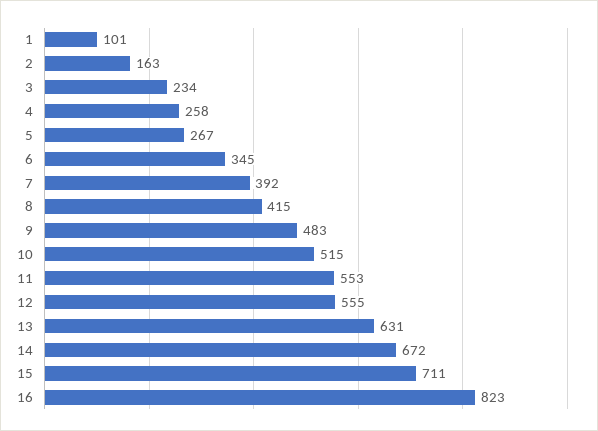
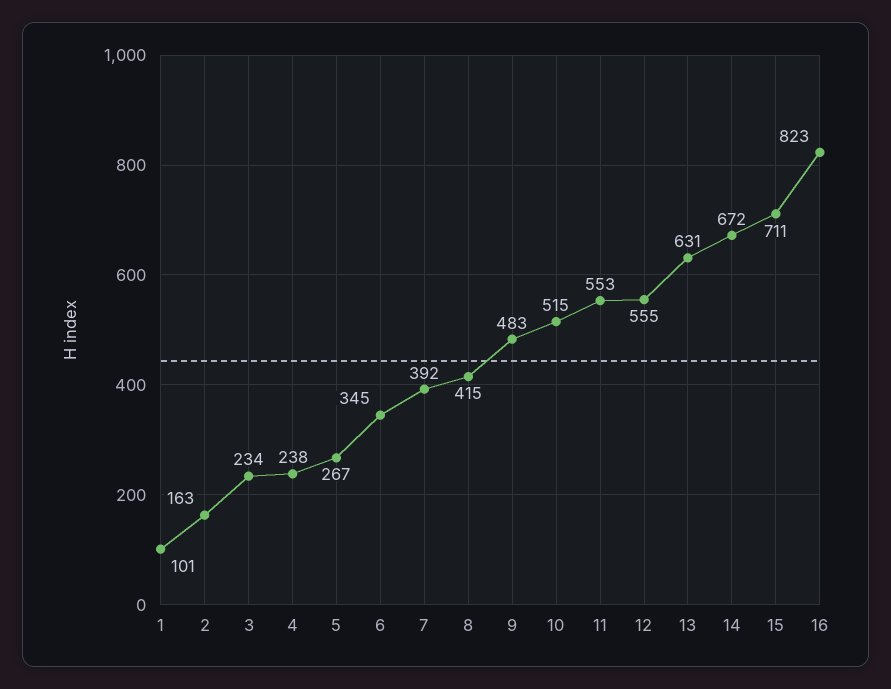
4: 258 -> 238

